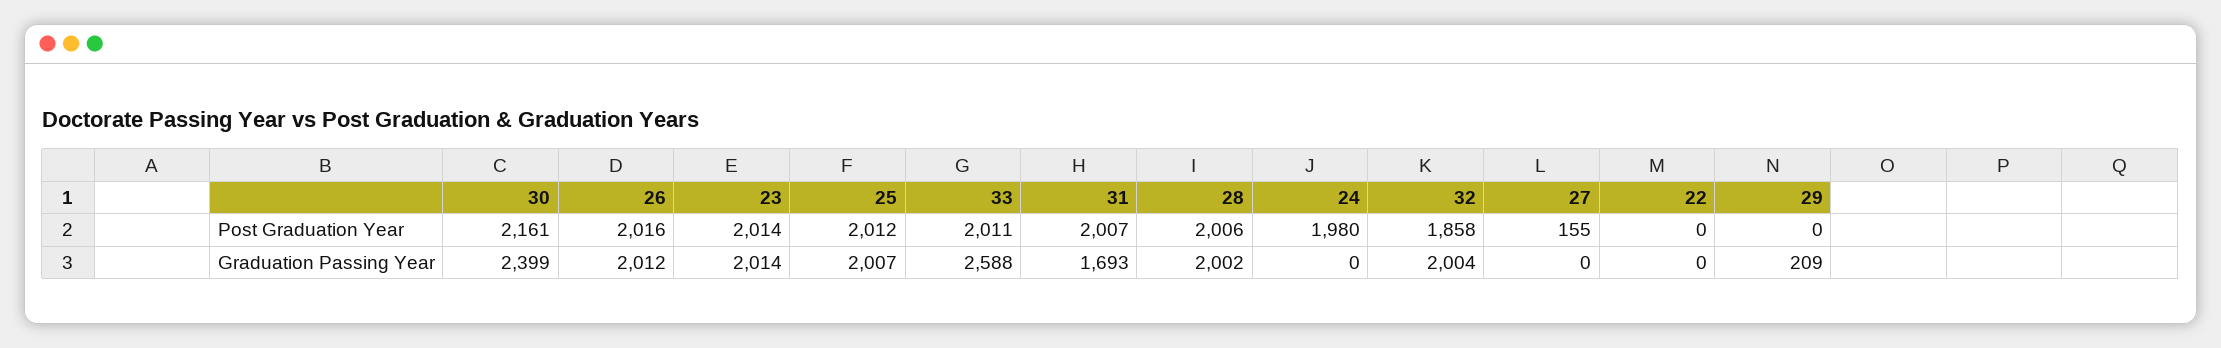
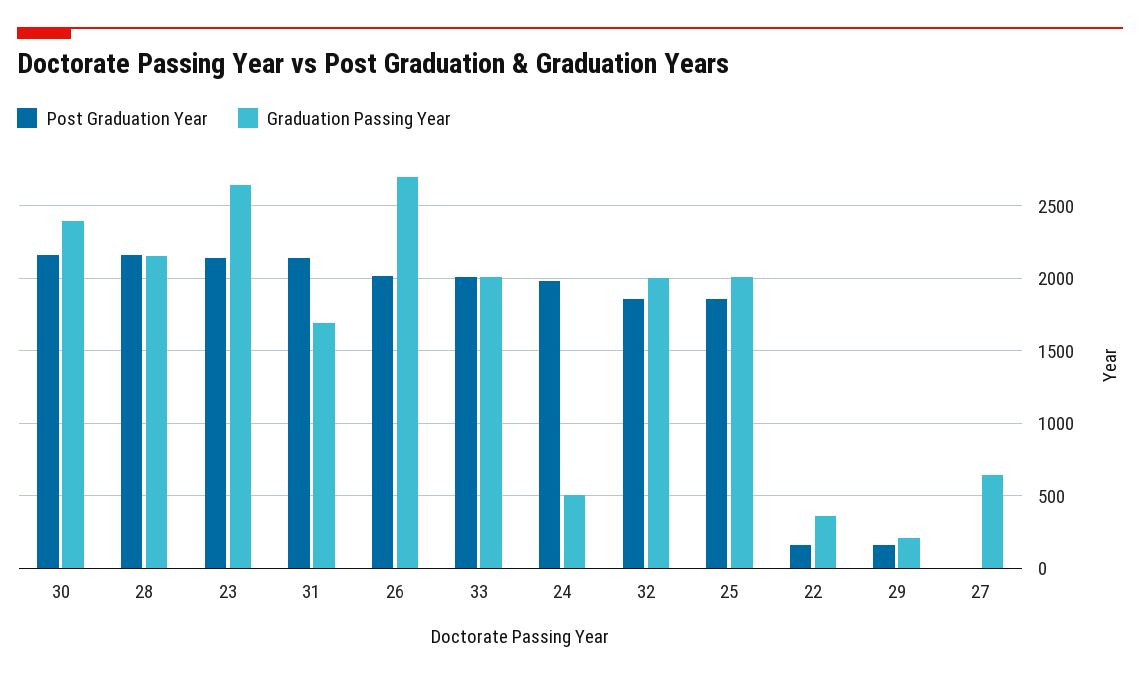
Post Graduation Year, 23: 2014 -> 2150
Post Graduation Year, 25: 2012 -> 1850
Post Graduation Year, 31: 2007 -> 2150
Post Graduation Year, 28: 2006 -> 2150
Post Graduation Year, 27: 155 -> 0
Post Graduation Year, 22: 0 -> 150
Post Graduation Year, 29: 0 -> 150
Graduation Passing Year, 26: 2012 -> 2700
Graduation Passing Year, 23: 2014 -> 2650
Graduation Passing Year, 33: 2588 -> 2000
Graduation Passing Year, 28: 2002 -> 2150
Graduation Passing Year, 24: 0 -> 500
Graduation Passing Year, 27: 0 -> 650
Graduation Passing Year, 22: 0 -> 350

